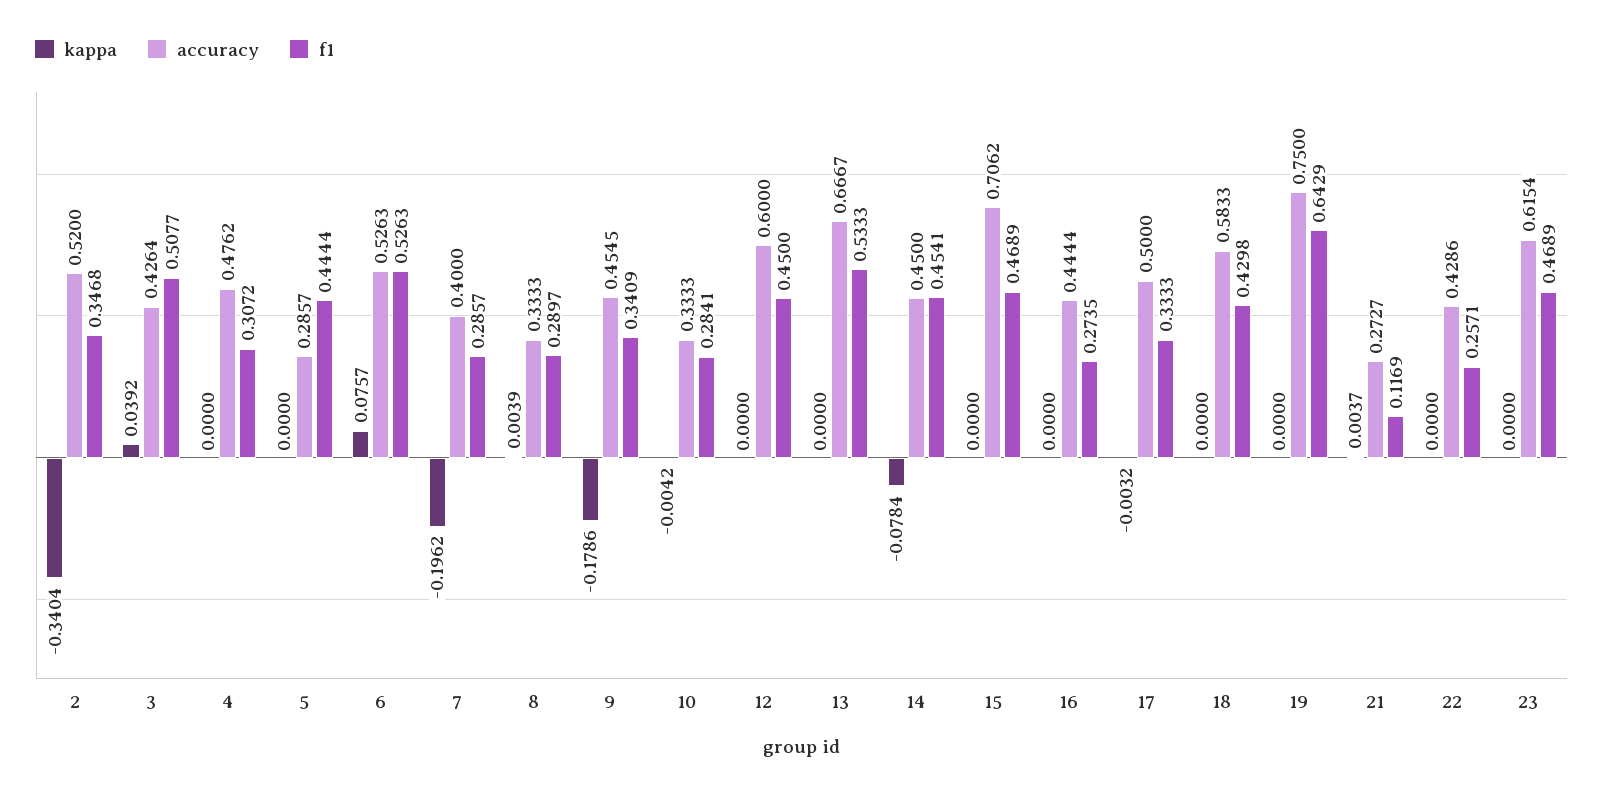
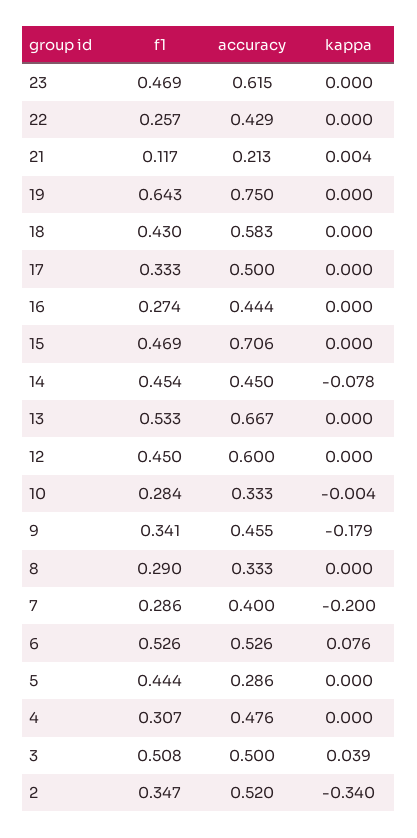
accuracy, 3: 0.4264 -> 0.5
kappa, 7: -0.1962 -> -0.2
kappa, 8: 0.0039 -> 0
kappa, 17: -0.0032 -> 0
accuracy, 21: 0.2727 -> 0.213

